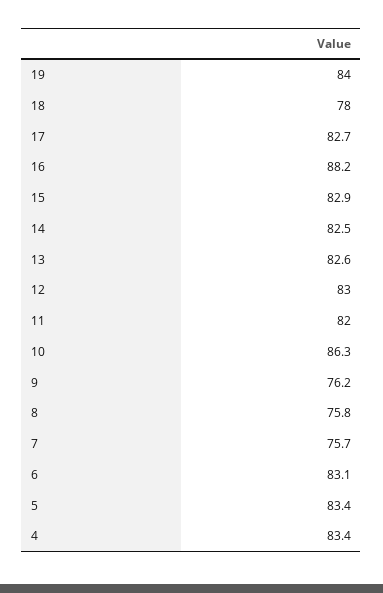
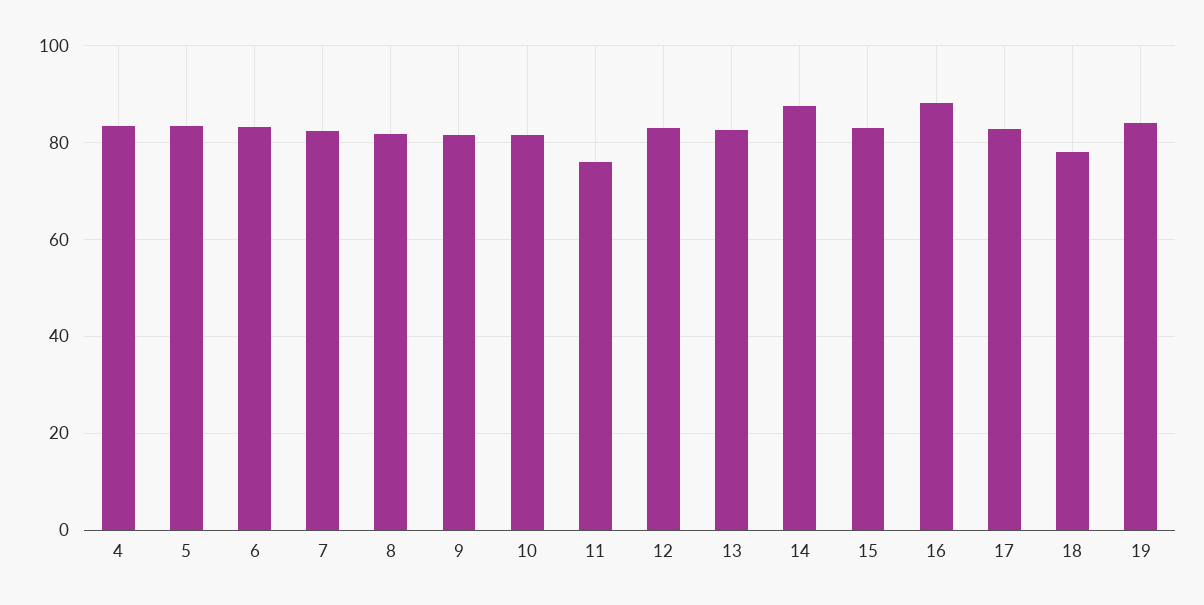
14: 82.5 -> 88
11: 82 -> 76
10: 86.3 -> 82
9: 76.2 -> 82
8: 75.8 -> 82
7: 75.7 -> 82

